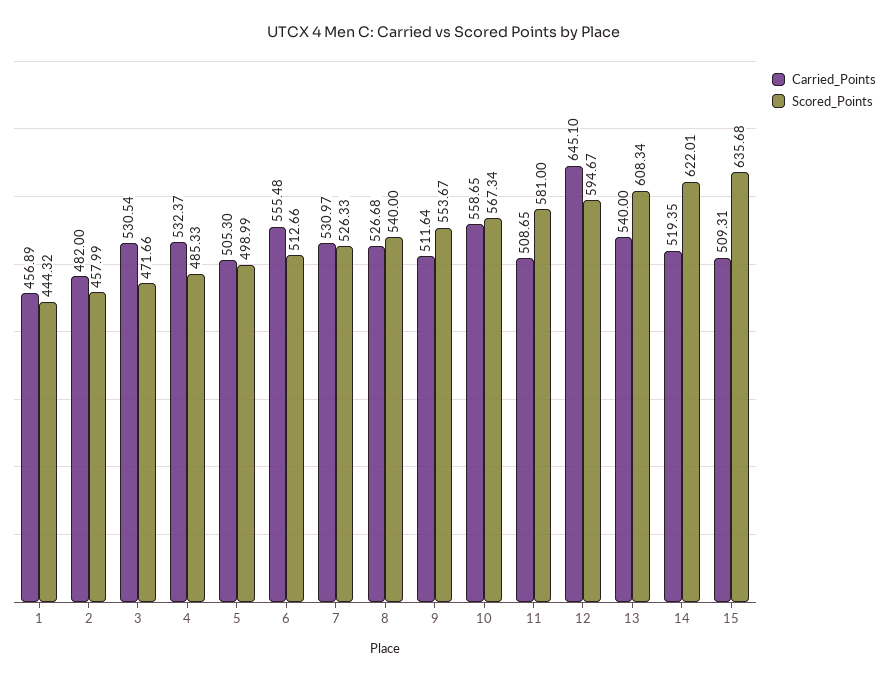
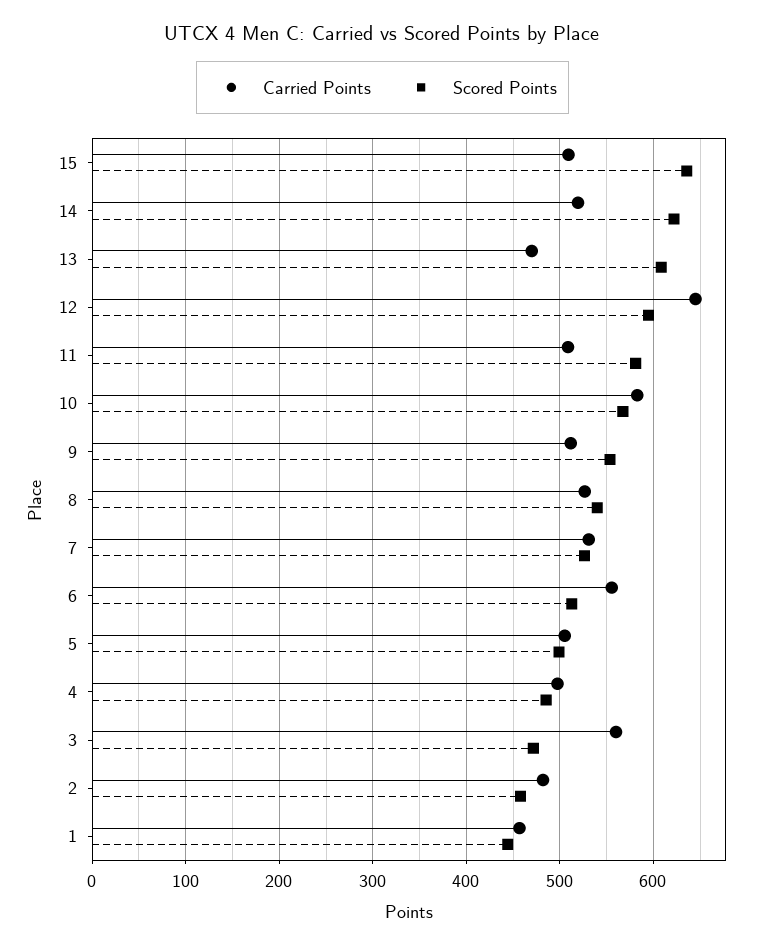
Carried_Points, 3: 530.54 -> 560
Carried_Points, 4: 532.37 -> 500
Carried_Points, 10: 558.65 -> 580
Carried_Points, 13: 540 -> 470

